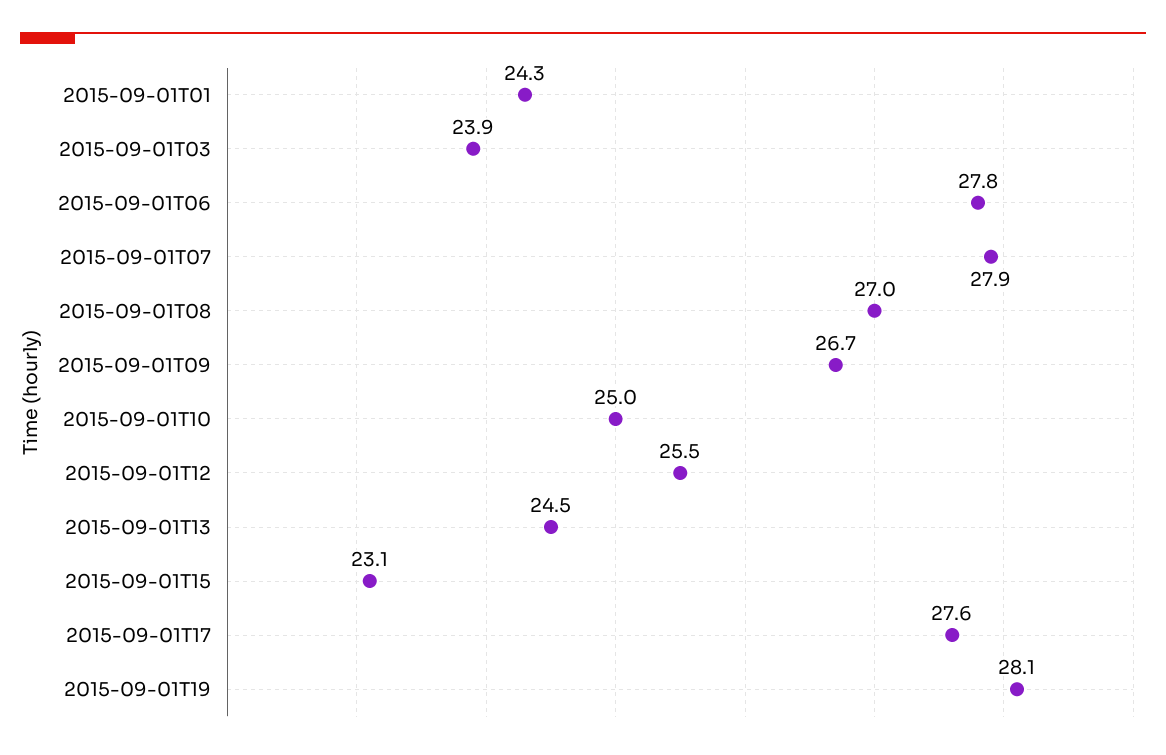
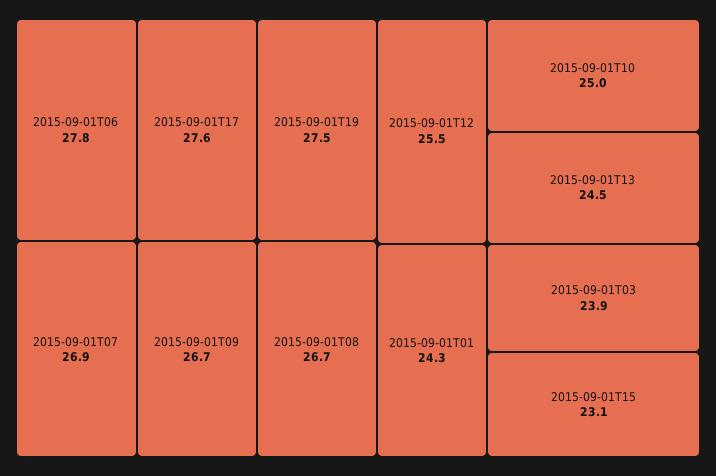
2015-09-01T07: 27.9 -> 26.9
2015-09-01T08: 27 -> 26.7
2015-09-01T19: 28.1 -> 27.5

